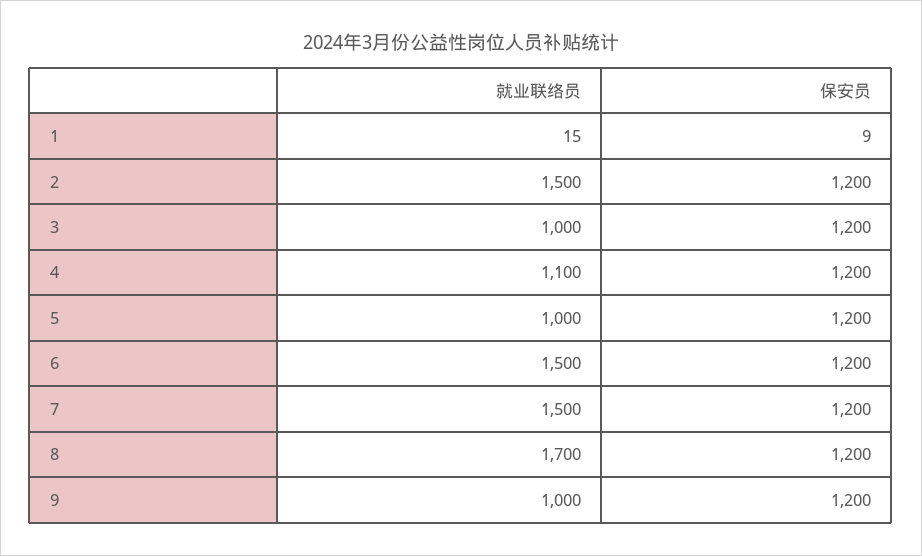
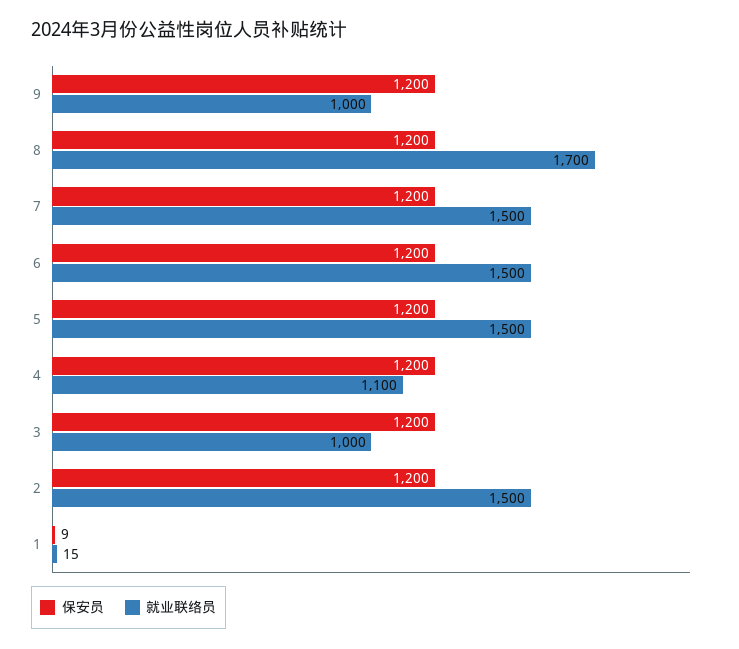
就业联络员, 5: 1000 -> 1500

